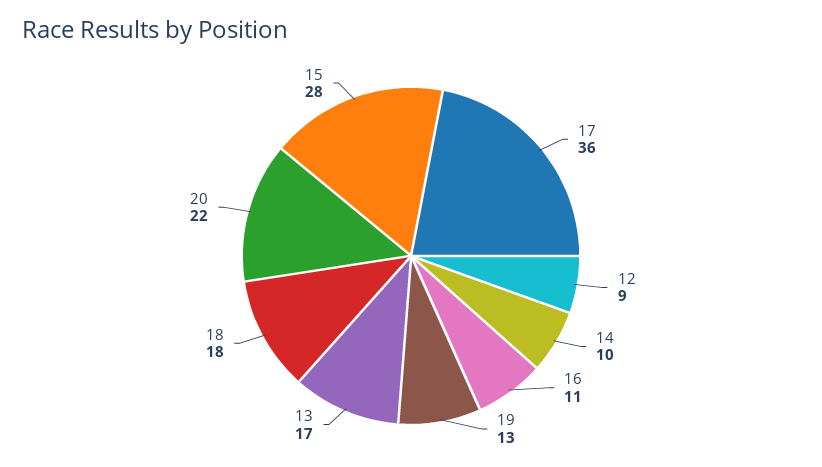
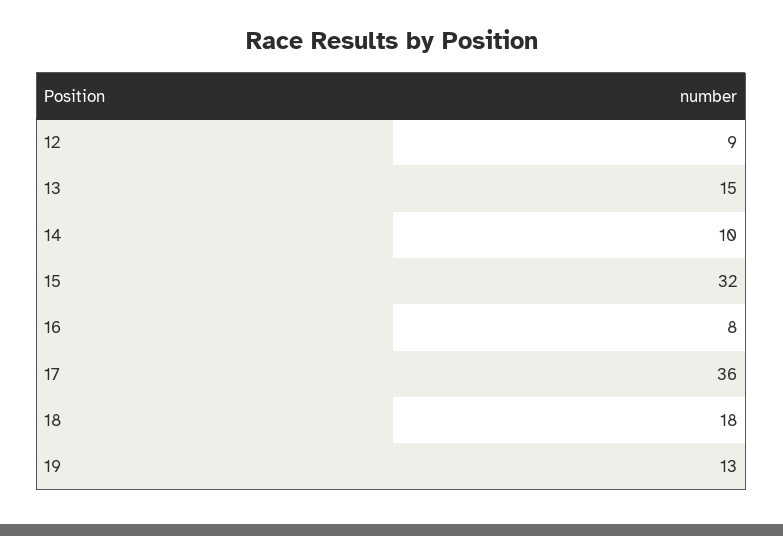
16: 11 -> 8
13: 17 -> 15
20: 22 -> none
15: 28 -> 32

